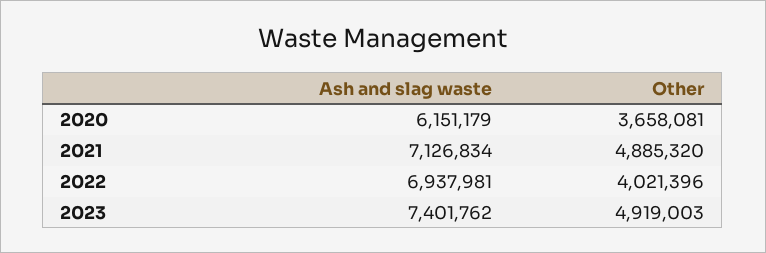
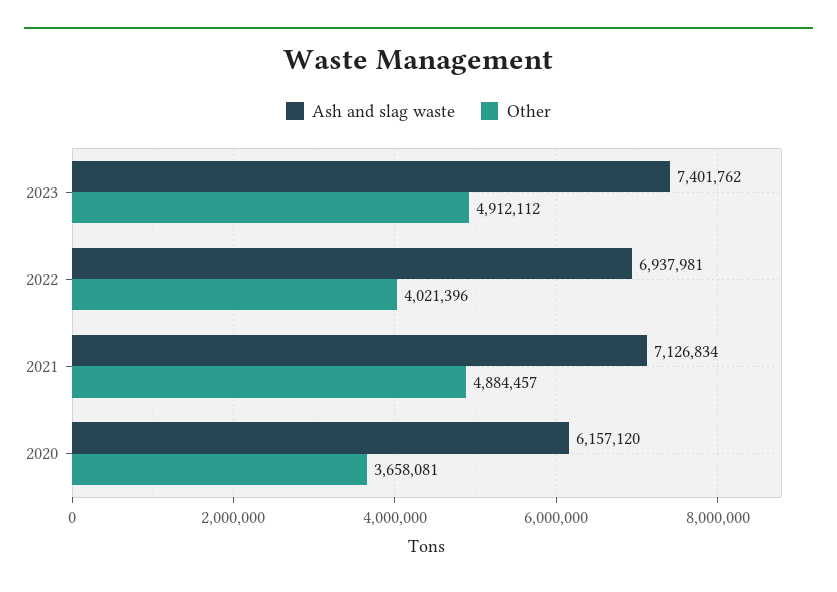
Ash and slag waste, 2020: 6151179 -> 6157120
Other, 2021: 4885320 -> 4884457
Other, 2023: 4919003 -> 4912112

